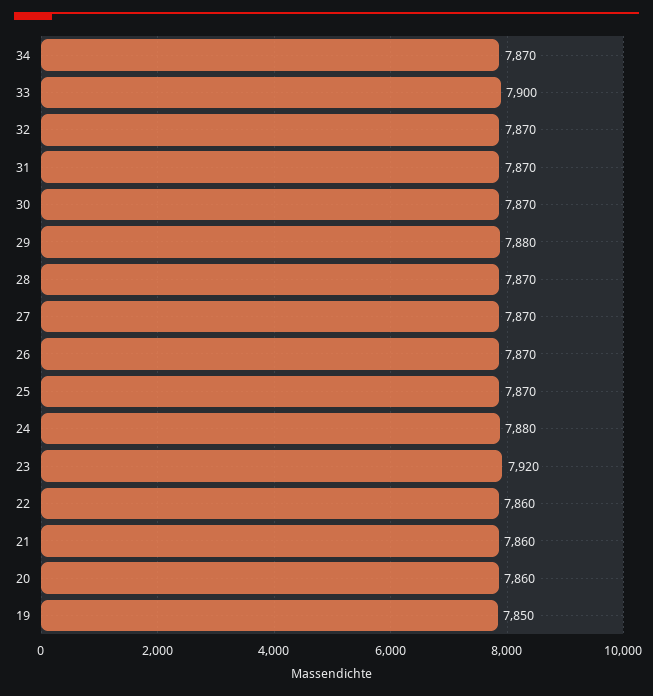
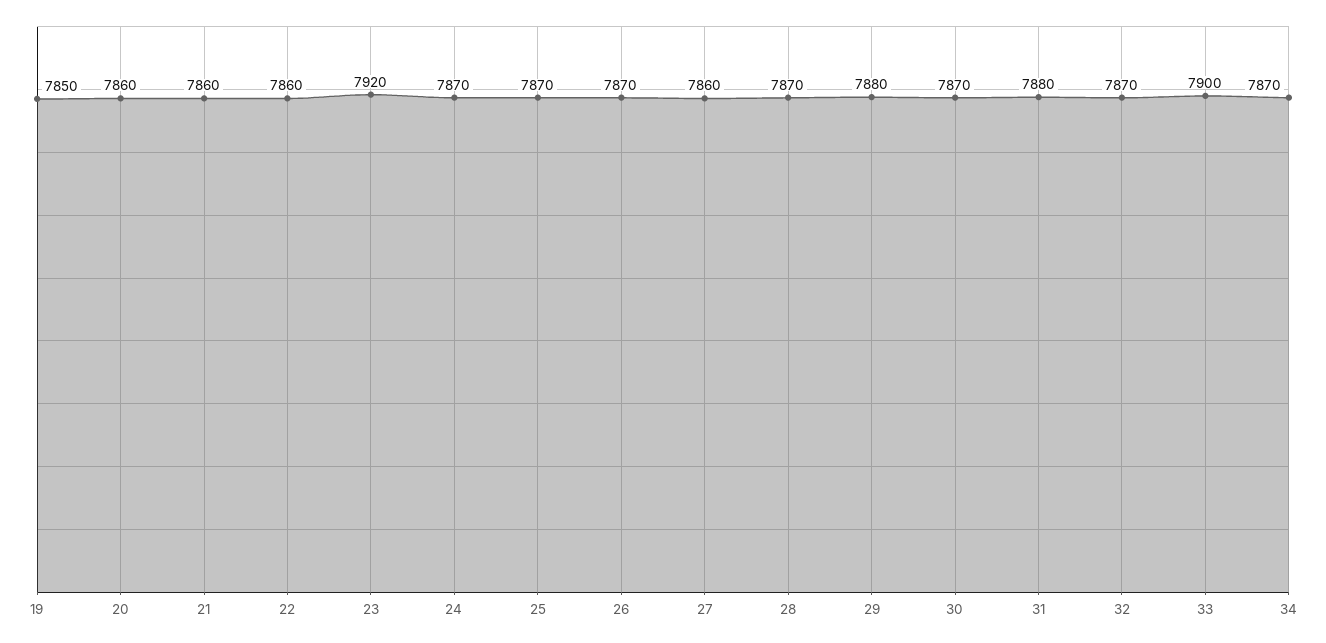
31: 7870 -> 7880
27: 7870 -> 7860
24: 7880 -> 7870

